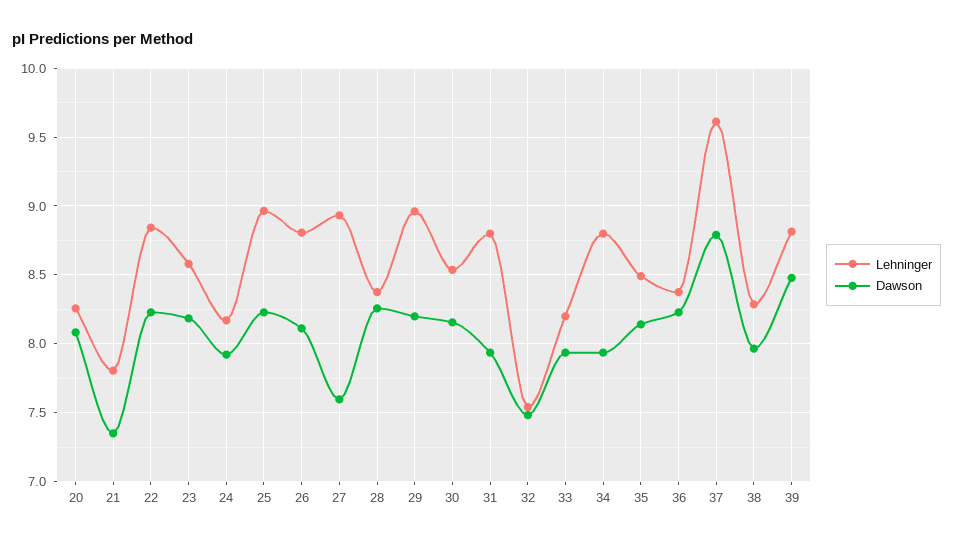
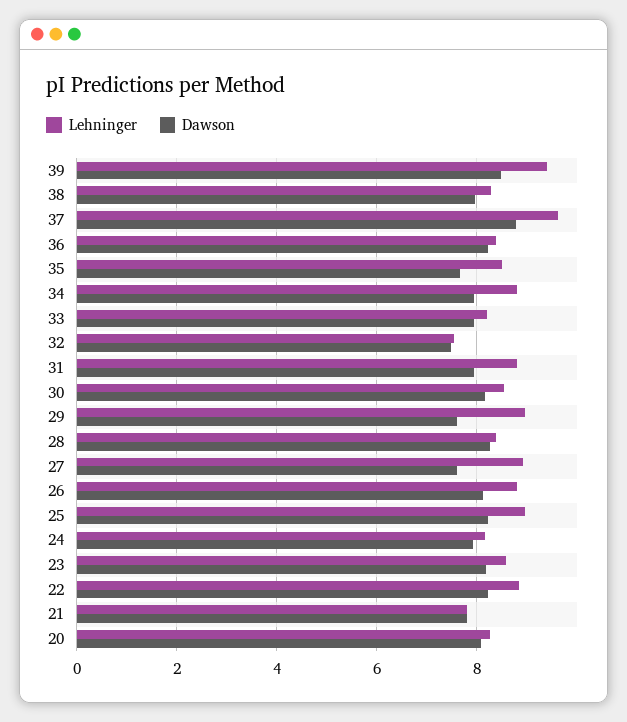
Dawson, 21: 7.35 -> 7.8
Dawson, 29: 8.2 -> 7.6
Dawson, 35: 8.15 -> 7.6
Lehninger, 39: 8.8 -> 9.4

